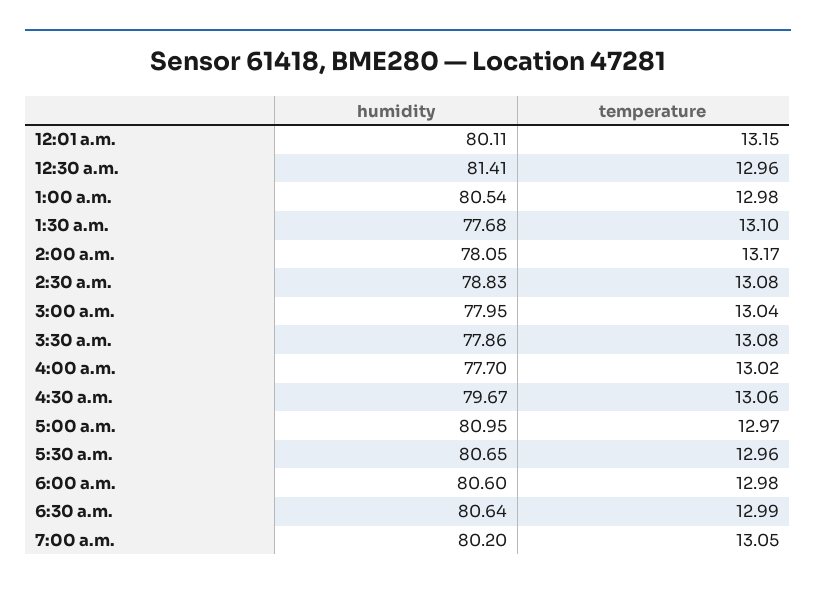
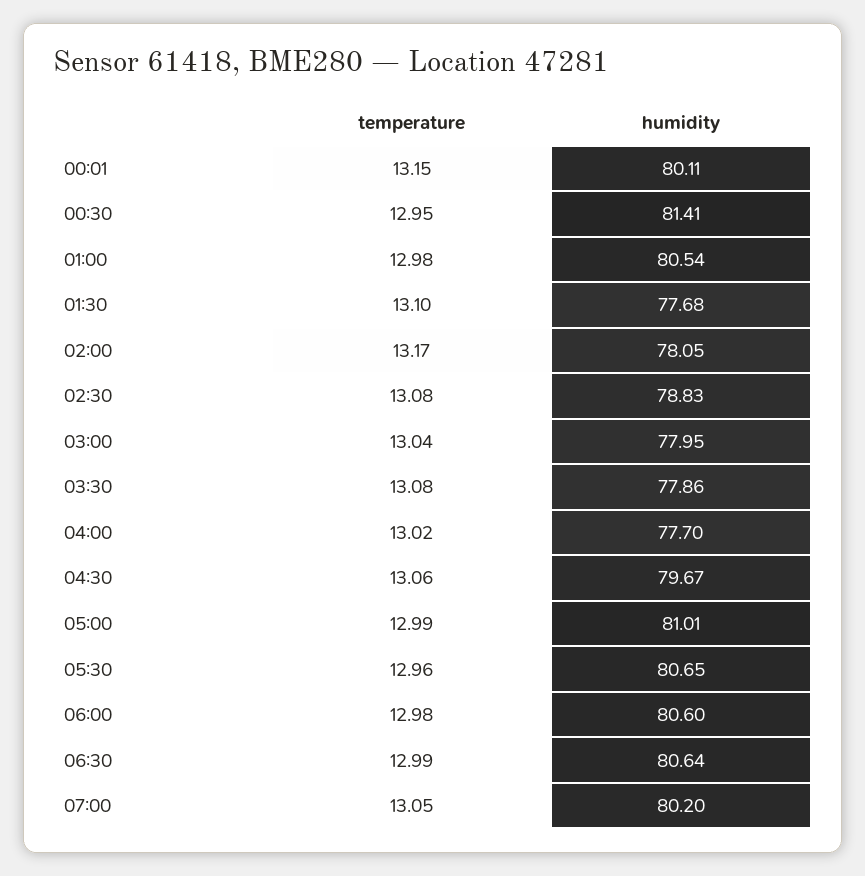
temperature, 12:30 a.m.: 12.96 -> 12.95
humidity, 5:00 a.m.: 80.95 -> 81.01
temperature, 5:00 a.m.: 12.97 -> 12.99

